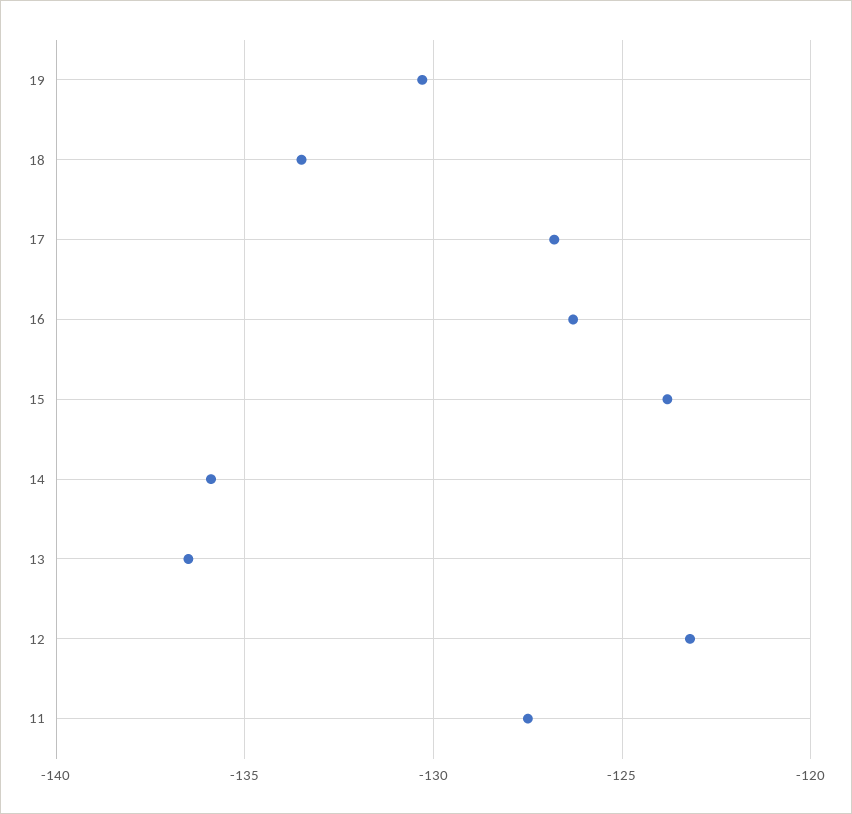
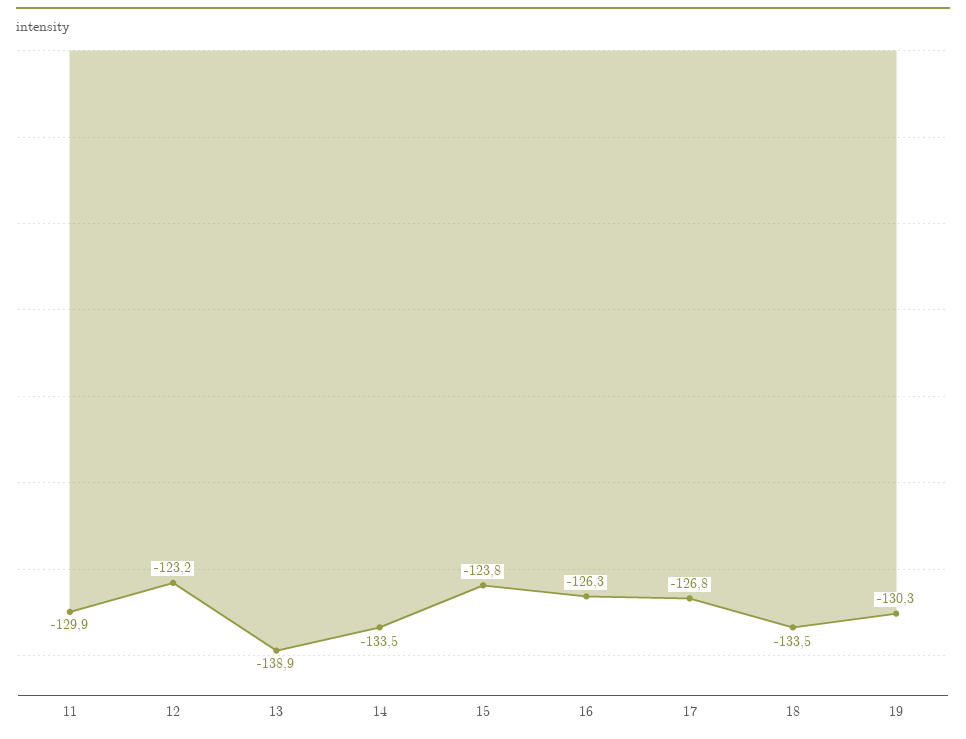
14: -136 -> -133.5
13: -136.5 -> -138.9
11: -127.5 -> -129.9

